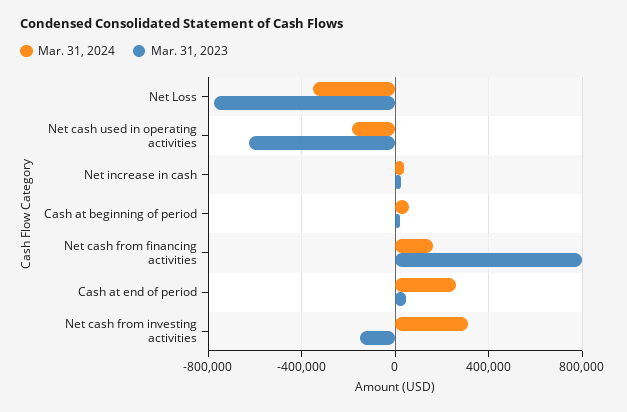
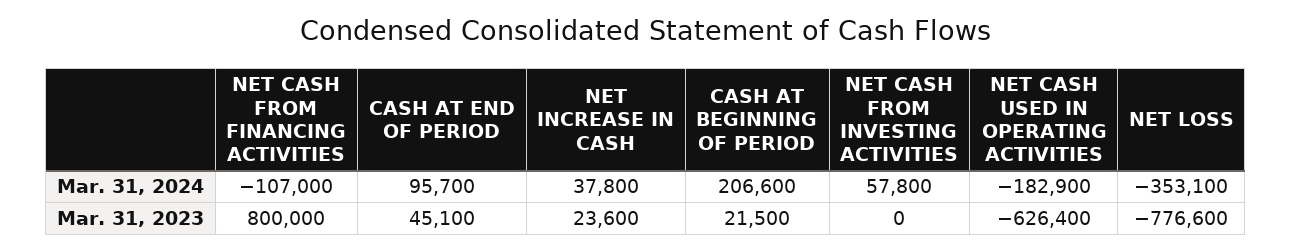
Mar. 31, 2024, Cash at beginning of period: 50000 -> 206600
Mar. 31, 2024, Net cash from financing activities: 150000 -> -107000
Mar. 31, 2024, Cash at end of period: 250000 -> 95700
Mar. 31, 2024, Net cash from investing activities: 300000 -> 57800
Mar. 31, 2023, Net cash from investing activities: -150000 -> 0

